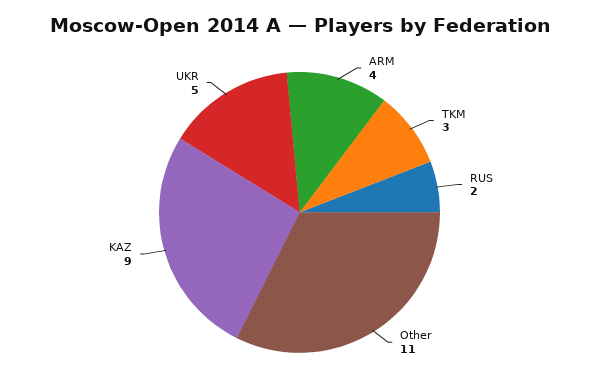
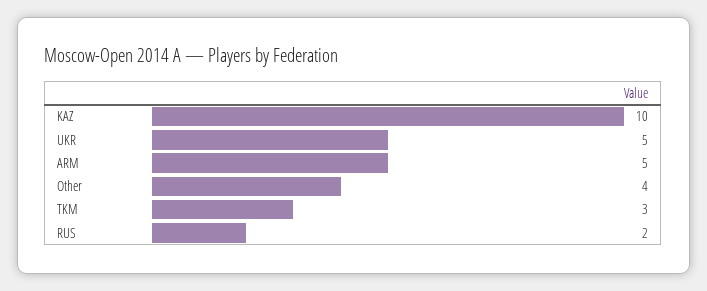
ARM: 4 -> 5
Other: 11 -> 4
KAZ: 9 -> 10

